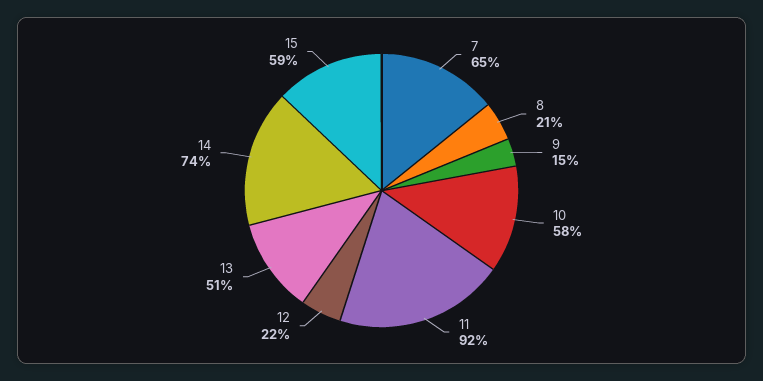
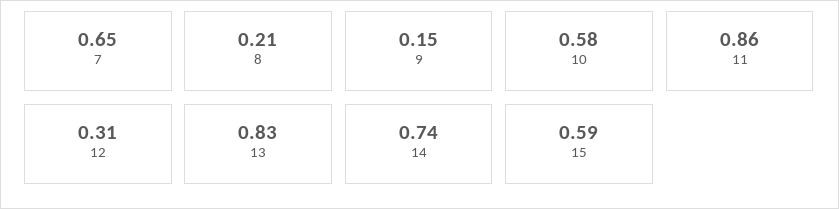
11: 0.92 -> 0.86
12: 0.22 -> 0.31
13: 0.51 -> 0.83

